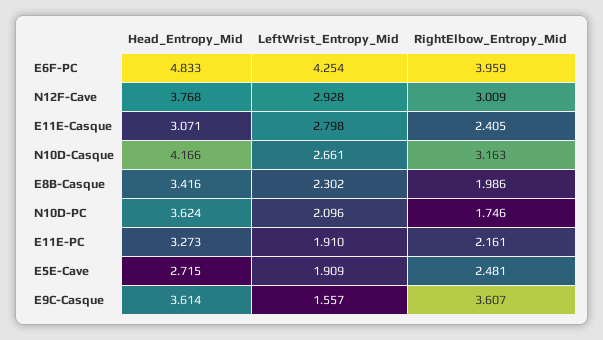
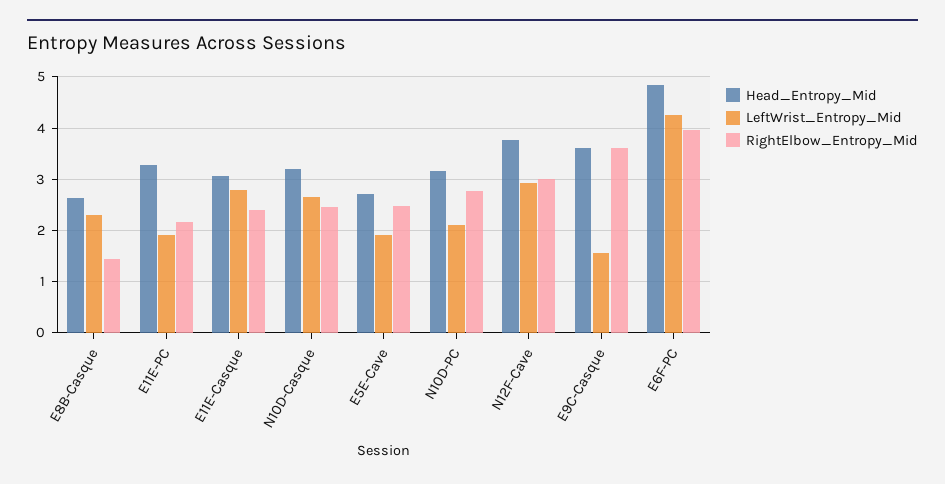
Head_Entropy_Mid, N10D-Casque: 4.166 -> 3.2
RightElbow_Entropy_Mid, N10D-Casque: 3.163 -> 2.4
Head_Entropy_Mid, E8B-Casque: 3.416 -> 2.6
RightElbow_Entropy_Mid, E8B-Casque: 1.986 -> 1.4
Head_Entropy_Mid, N10D-PC: 3.624 -> 3.2
RightElbow_Entropy_Mid, N10D-PC: 1.746 -> 2.8

